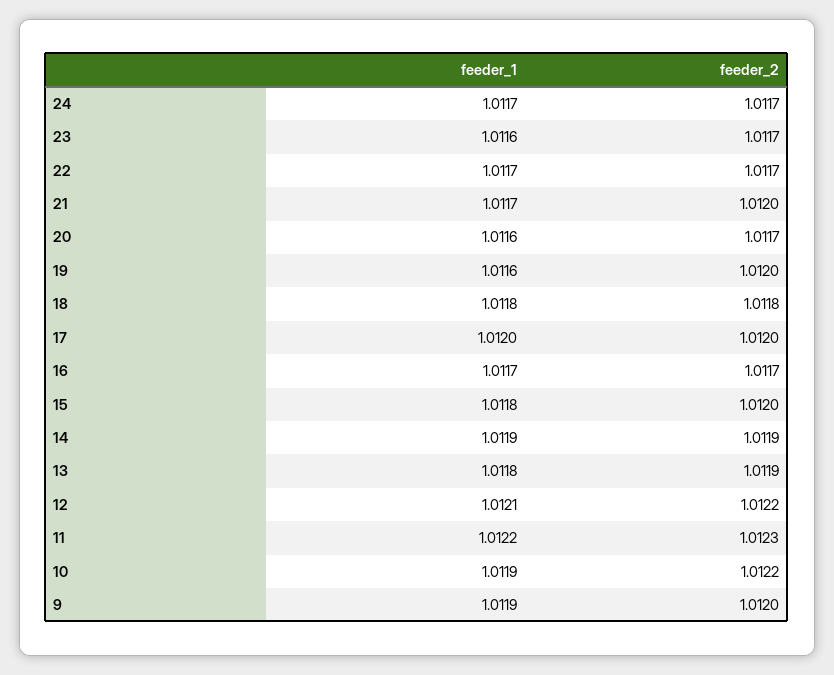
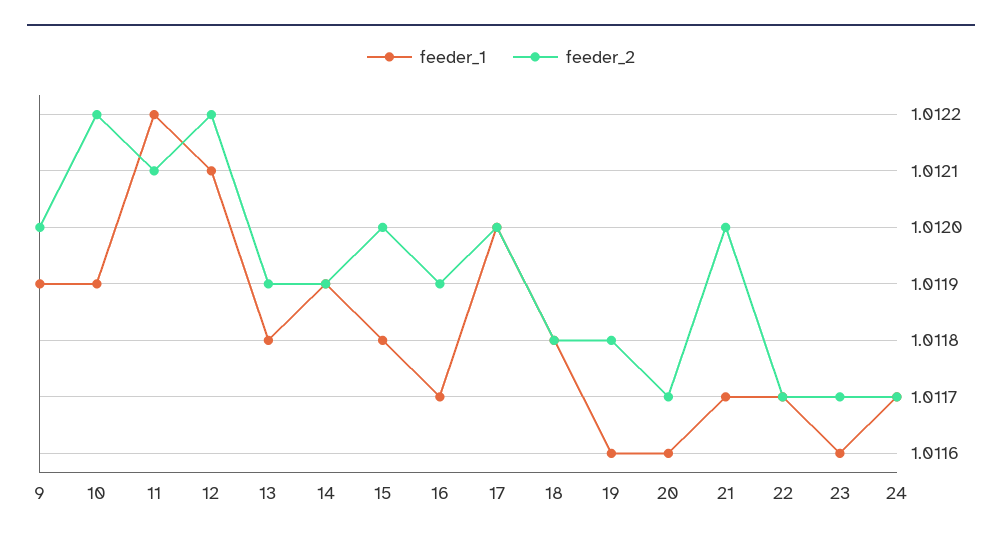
feeder_2, 19: 1.012 -> 1.0118
feeder_2, 16: 1.0117 -> 1.0119
feeder_2, 11: 1.0123 -> 1.0121

